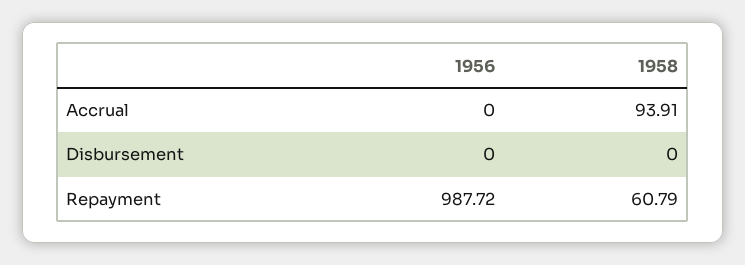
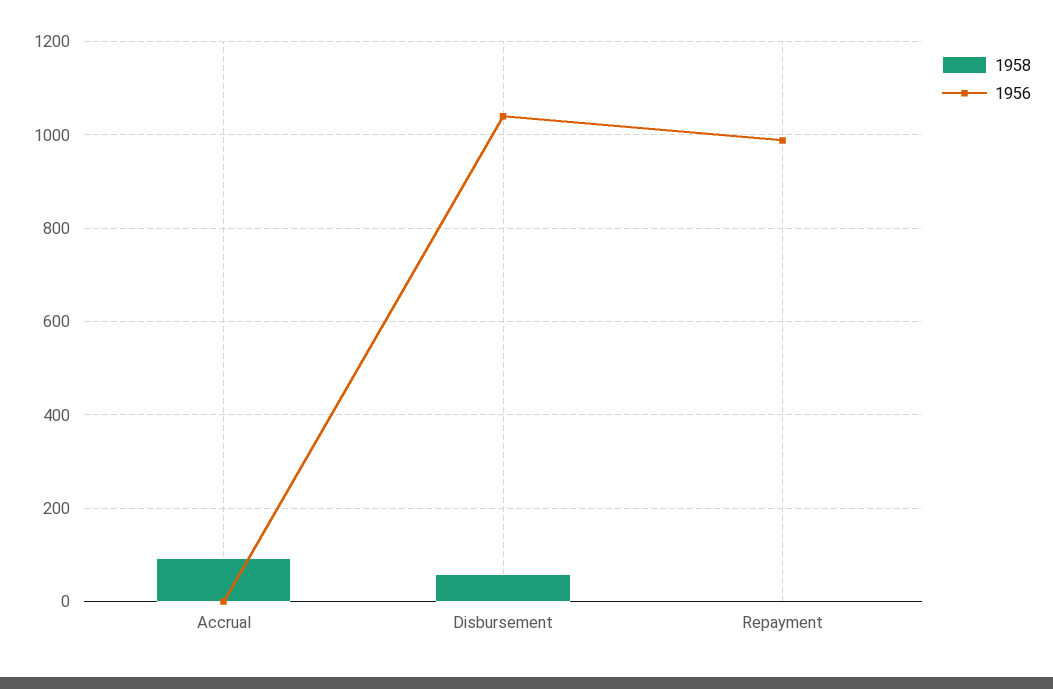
1956, Disbursement: 0 -> 1040
1958, Disbursement: 0 -> 60
1958, Repayment: 60.79 -> 0

